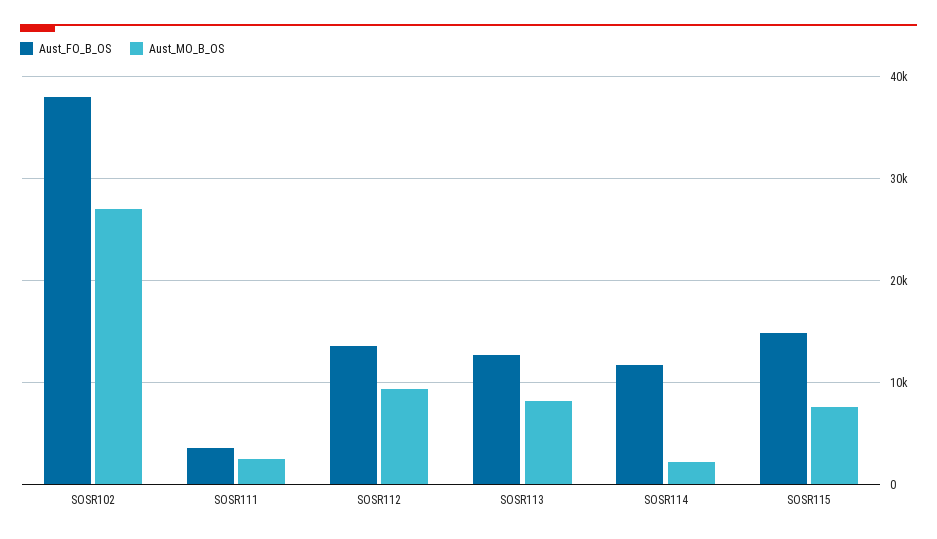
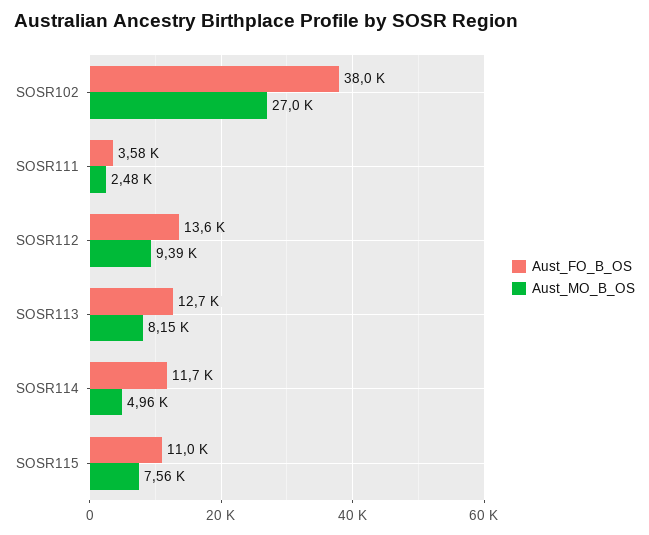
Aust_MO_B_OS, SOSR114: 2000 -> 4960
Aust_FO_B_OS, SOSR115: 15000 -> 11000

